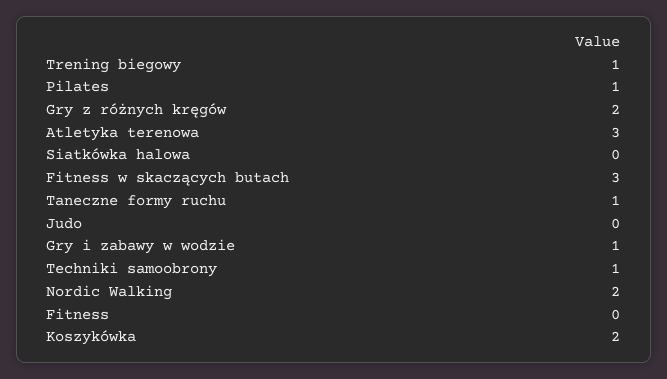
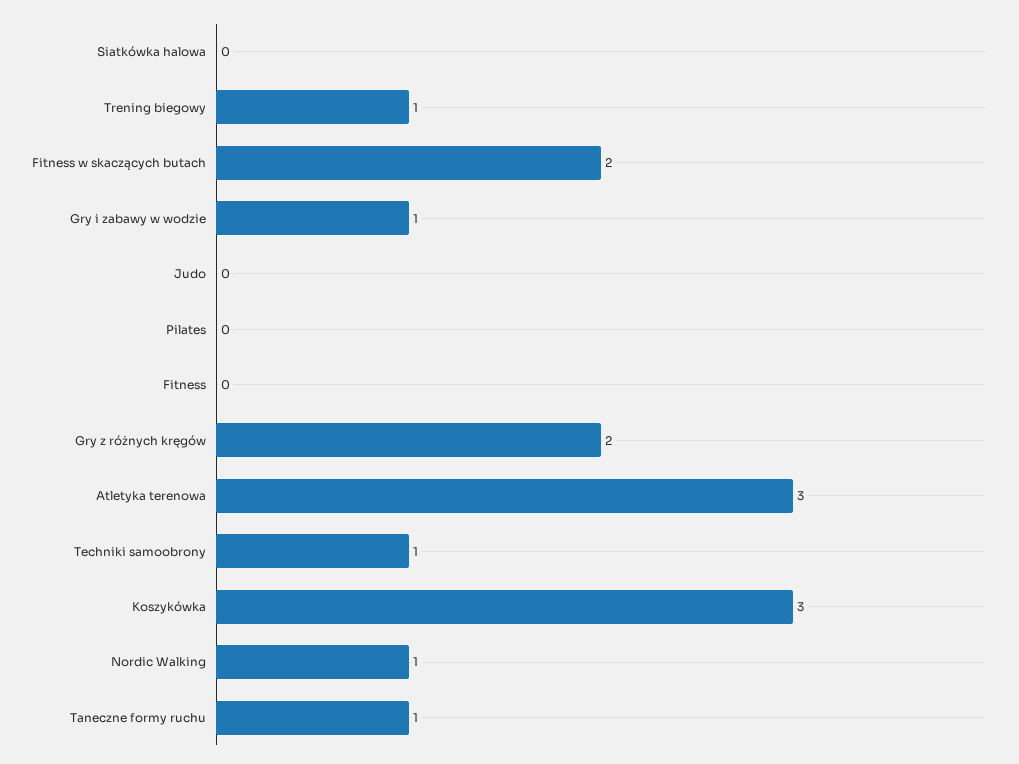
Pilates: 1 -> 0
Fitness w skaczących butach: 3 -> 2
Nordic Walking: 2 -> 1
Koszykówka: 2 -> 3

